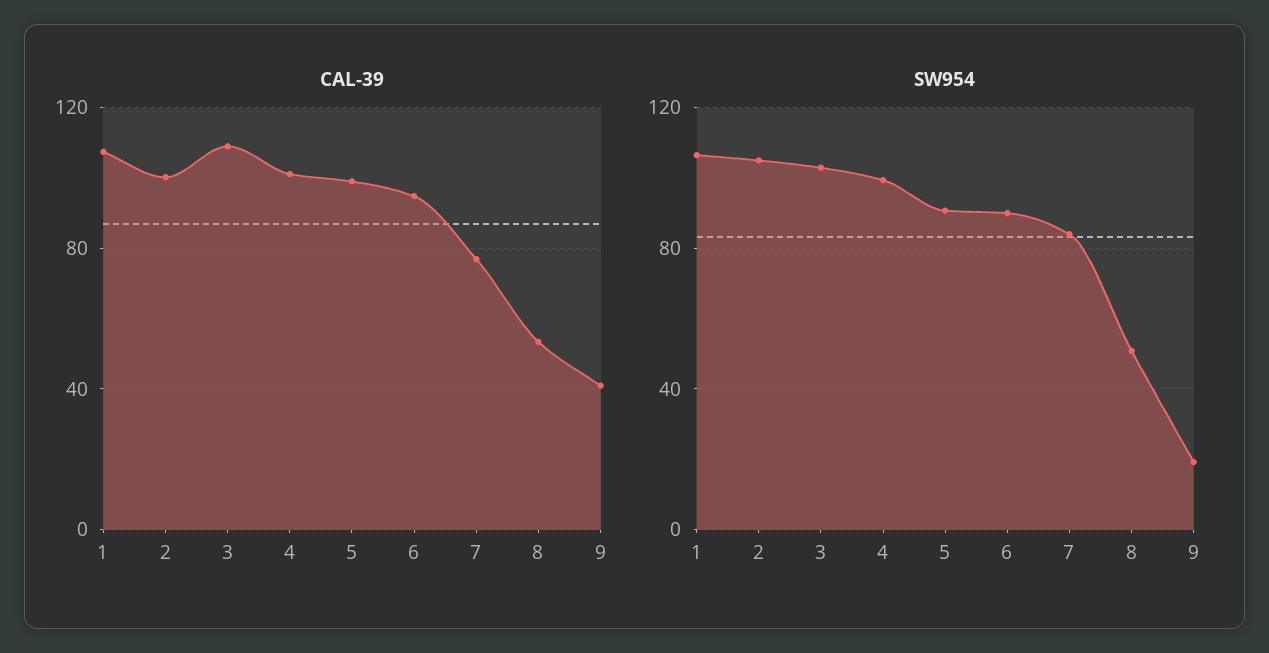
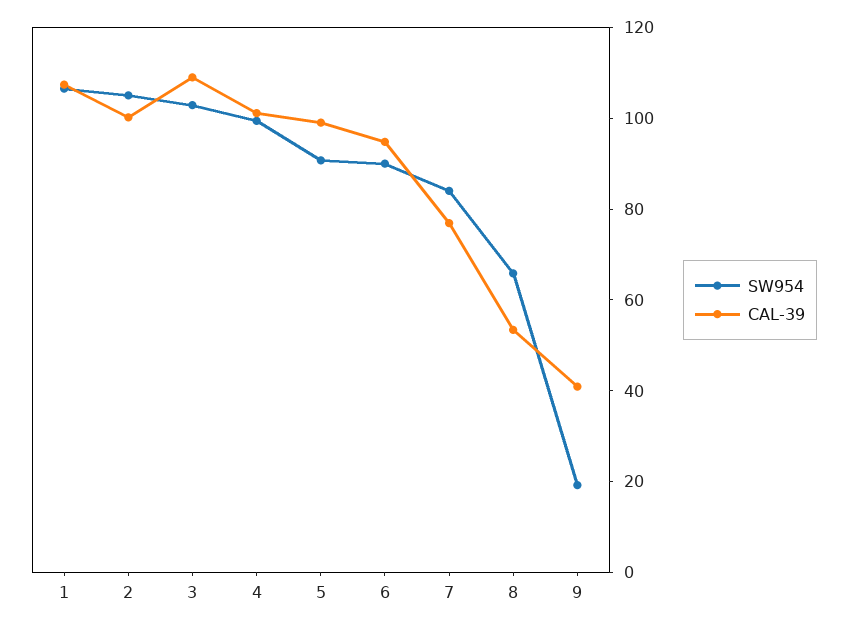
SW954, 8: 50 -> 65

